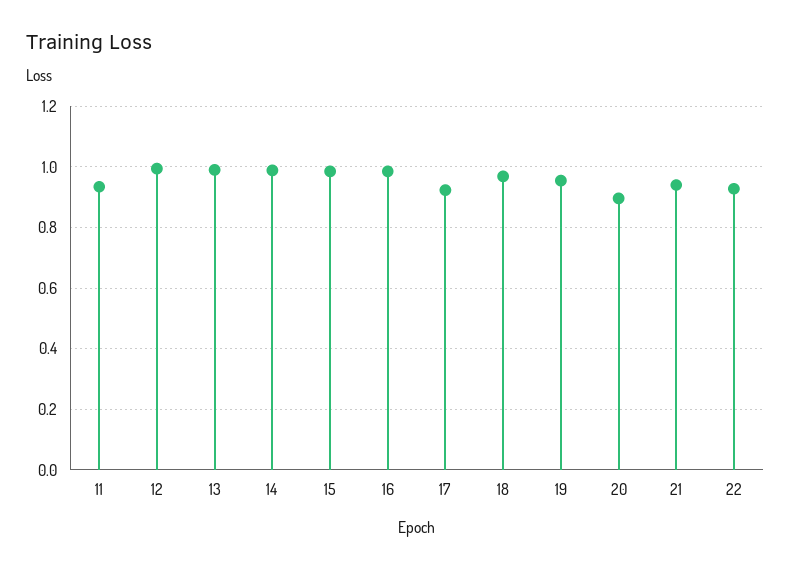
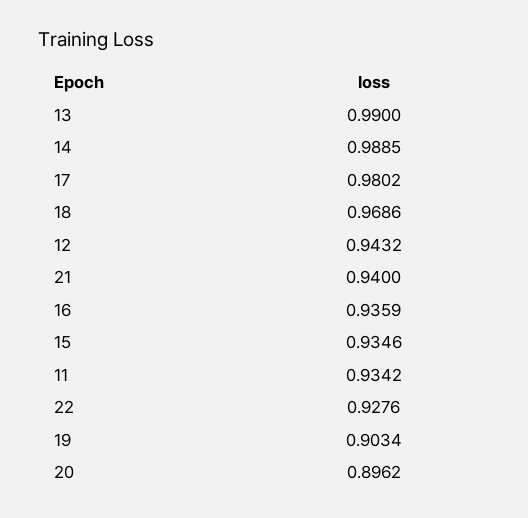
12: 1 -> 0.9432
15: 0.98 -> 0.9346
16: 0.98 -> 0.9359
17: 0.92 -> 0.9802
19: 0.96 -> 0.9034

